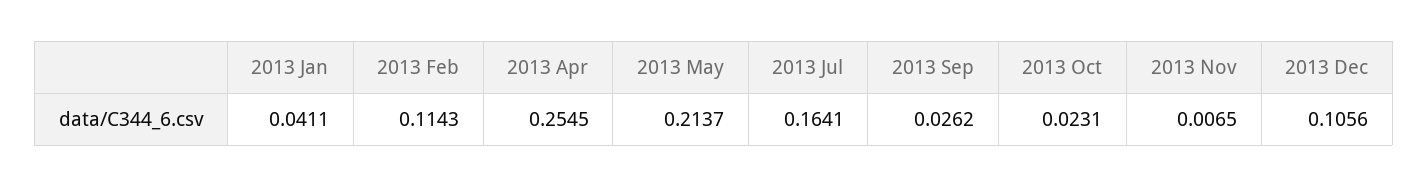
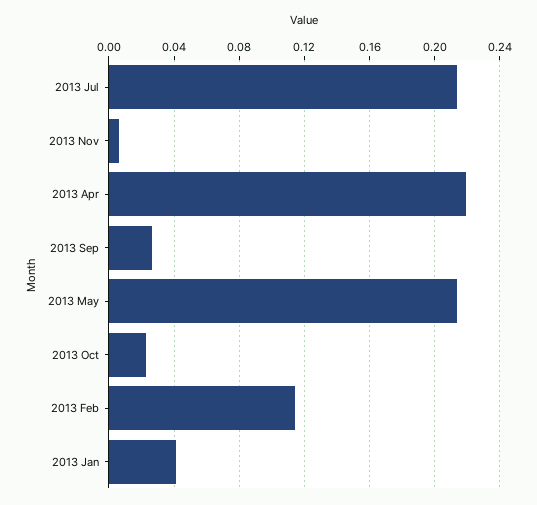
2013 Apr: 0.2545 -> 0.22
2013 Jul: 0.1641 -> 0.215
2013 Dec: 0.1056 -> none

